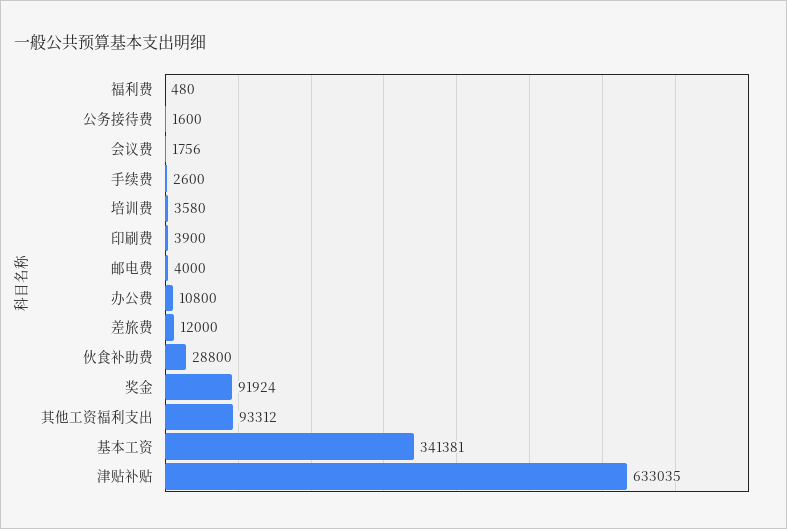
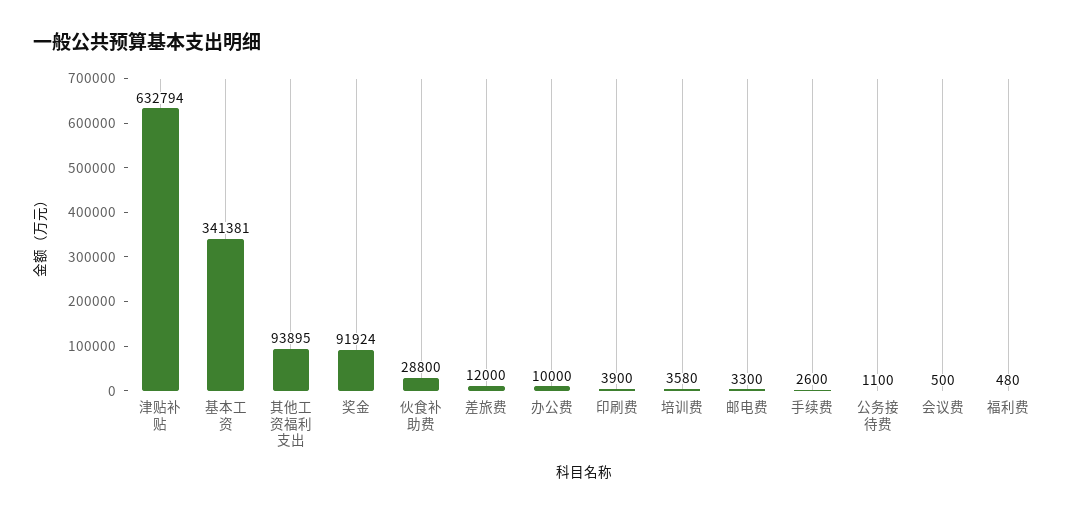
公务接待费: 1600 -> 1100
会议费: 1756 -> 500
邮电费: 4000 -> 3300
办公费: 10800 -> 10000
其他工资福利支出: 93312 -> 93895
津贴补贴: 633035 -> 632794

